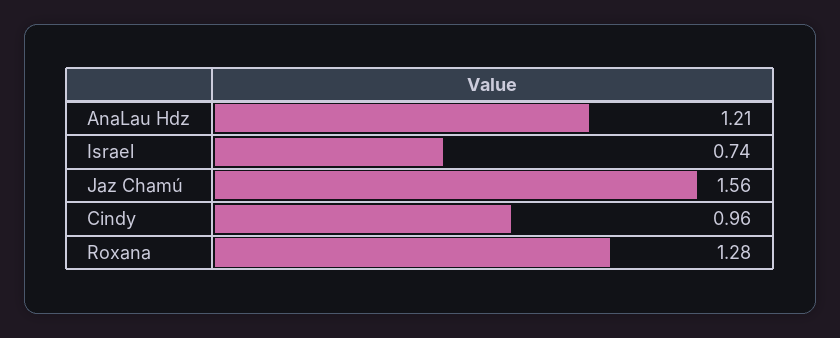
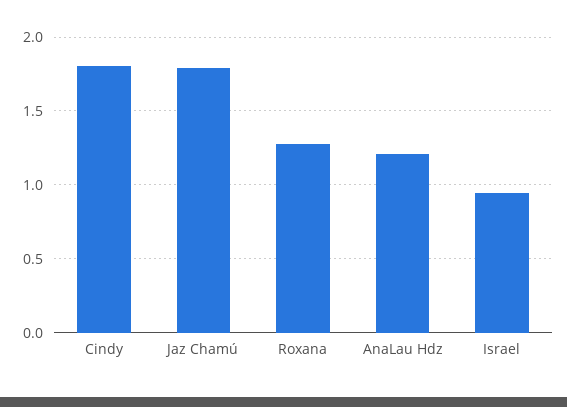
Israel: 0.74 -> 0.95
Jaz Chamú: 1.56 -> 1.8
Cindy: 0.96 -> 1.8

